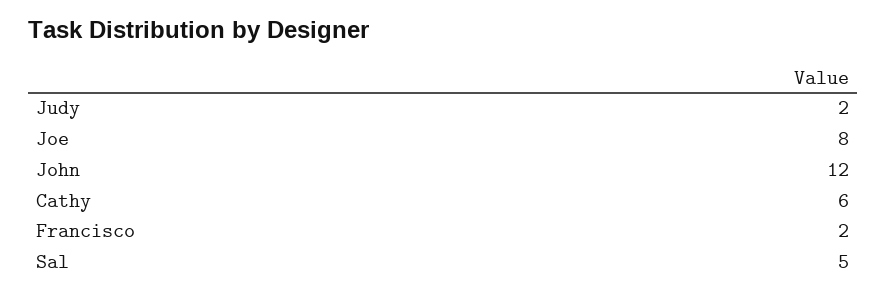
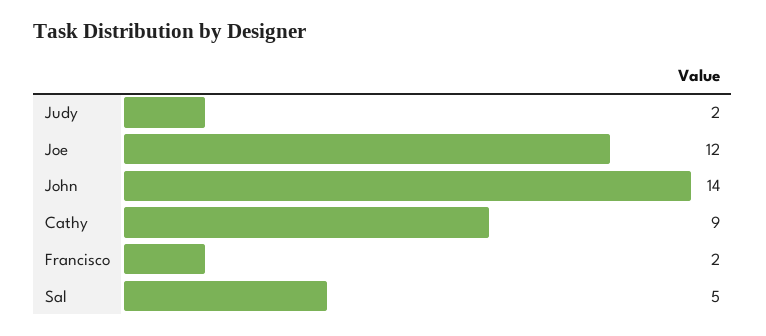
Joe: 8 -> 12
John: 12 -> 14
Cathy: 6 -> 9

